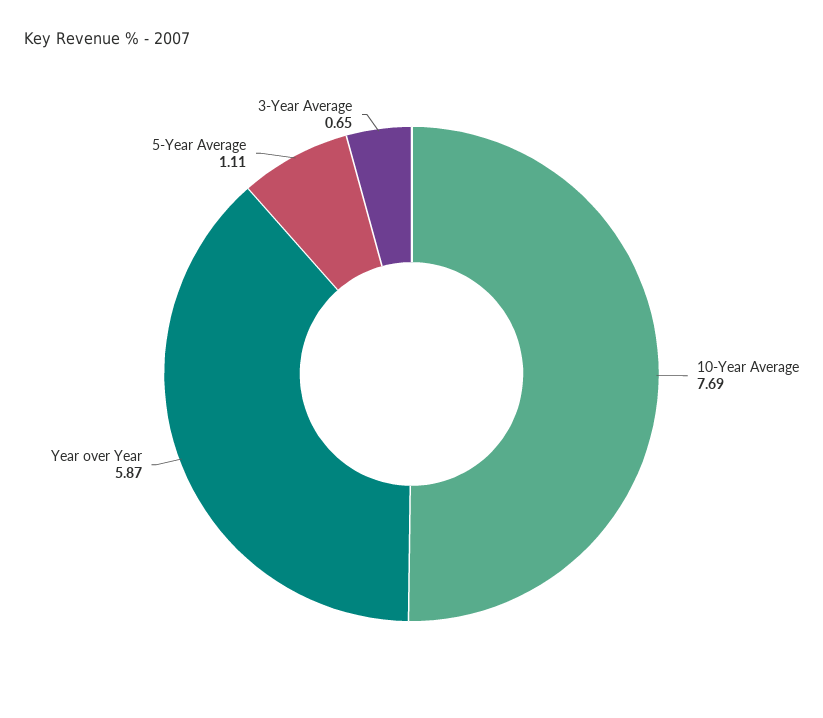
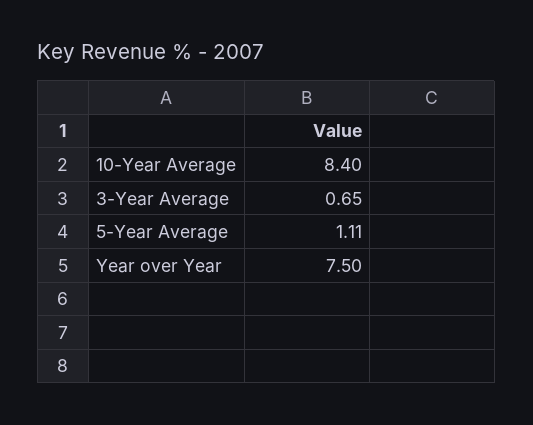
10-Year Average: 7.69 -> 8.4
Year over Year: 5.87 -> 7.5

